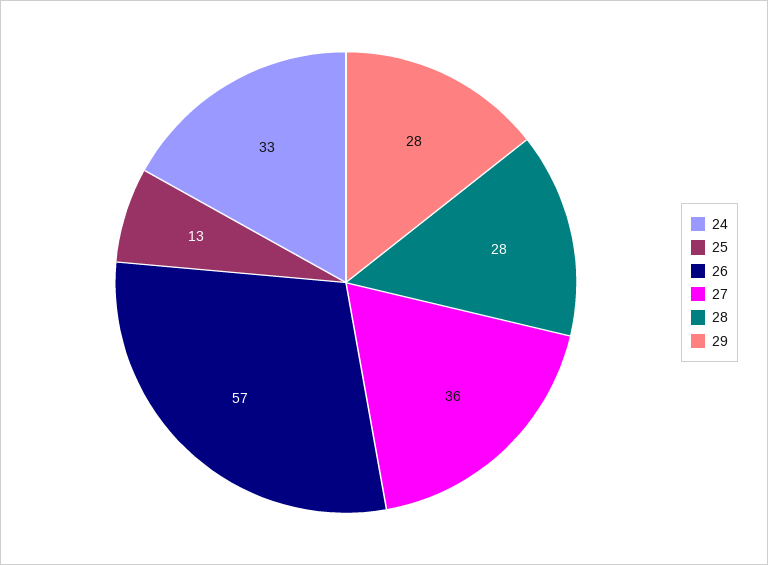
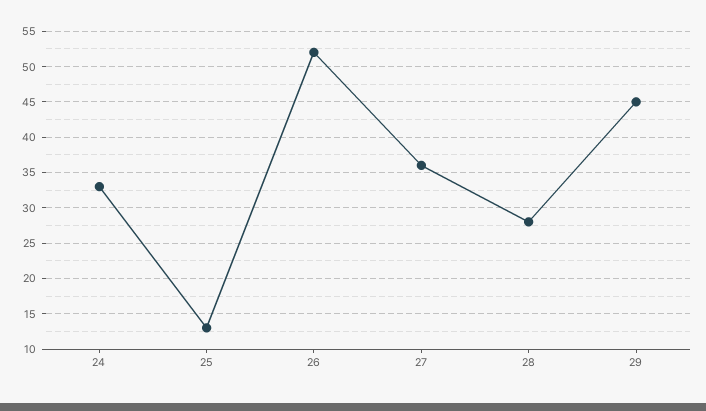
26: 57 -> 52
29: 28 -> 45

